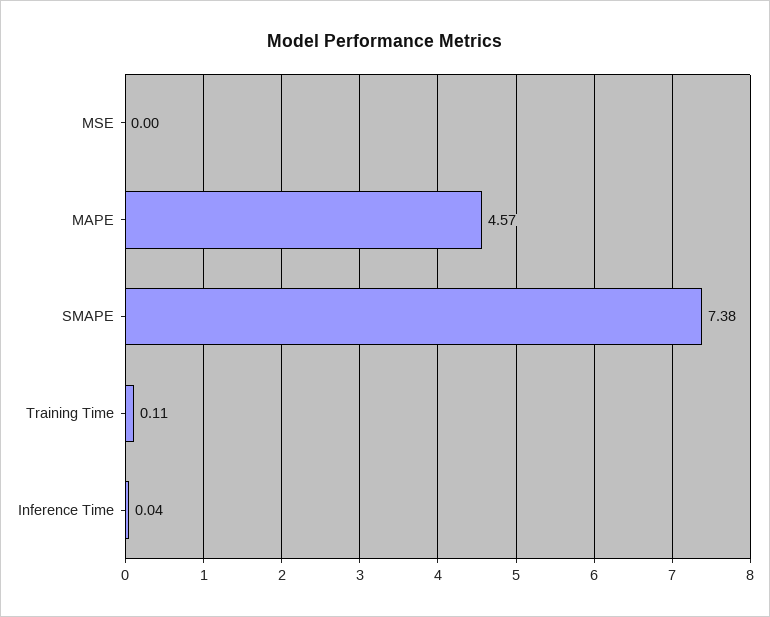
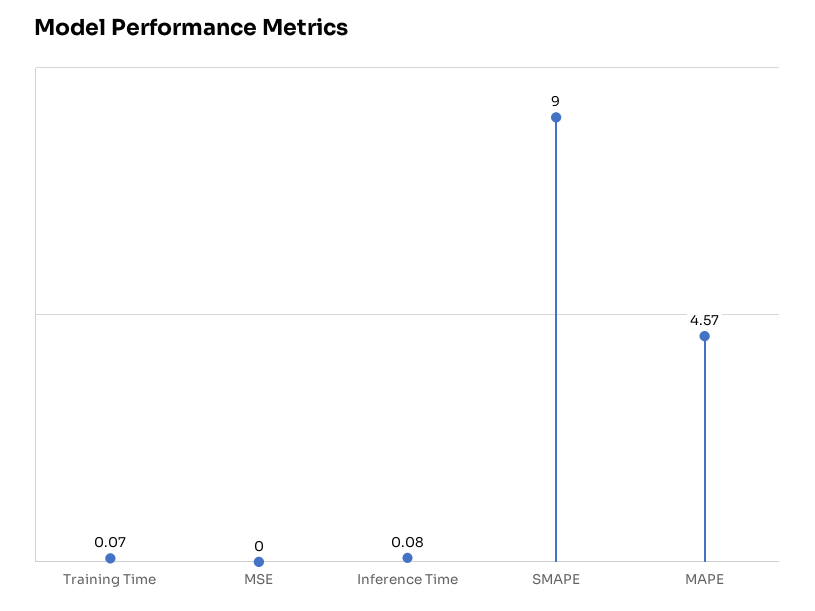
SMAPE: 7.38 -> 9
Training Time: 0.11 -> 0.07
Inference Time: 0.04 -> 0.08

